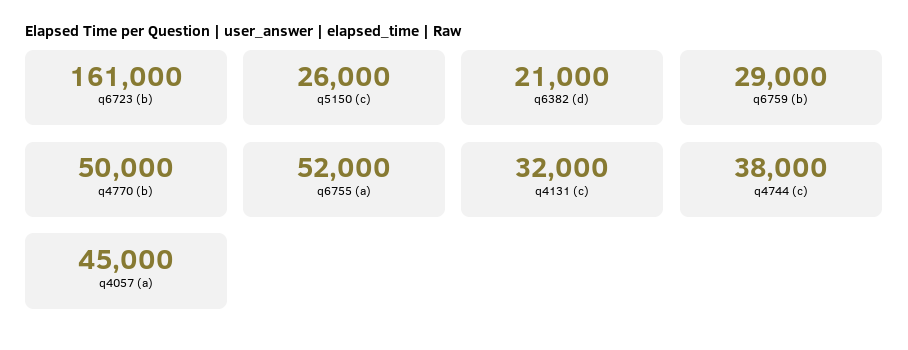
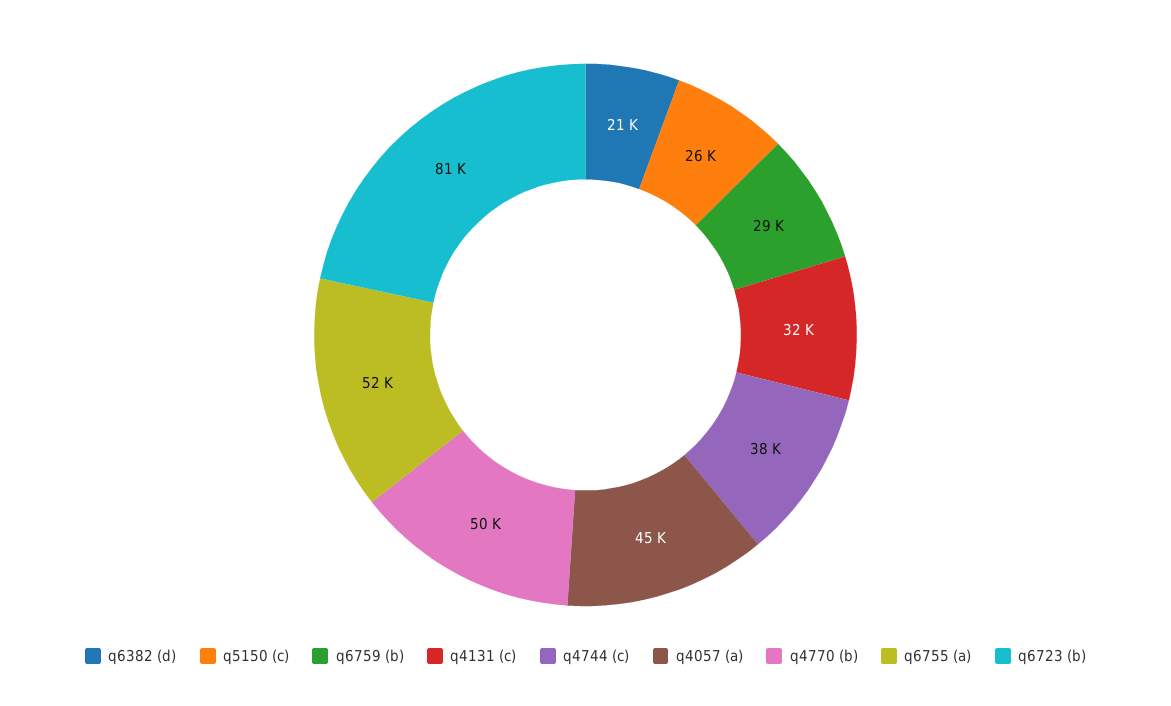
q6723 (b): 161000 -> 81000

